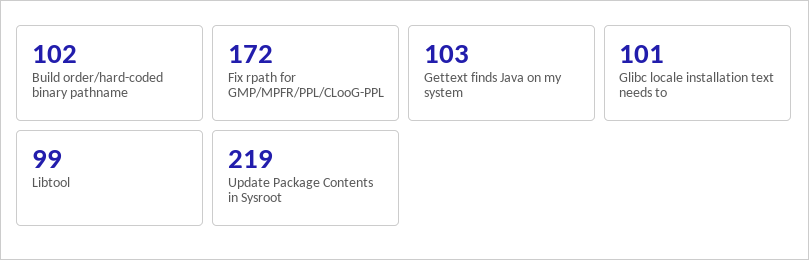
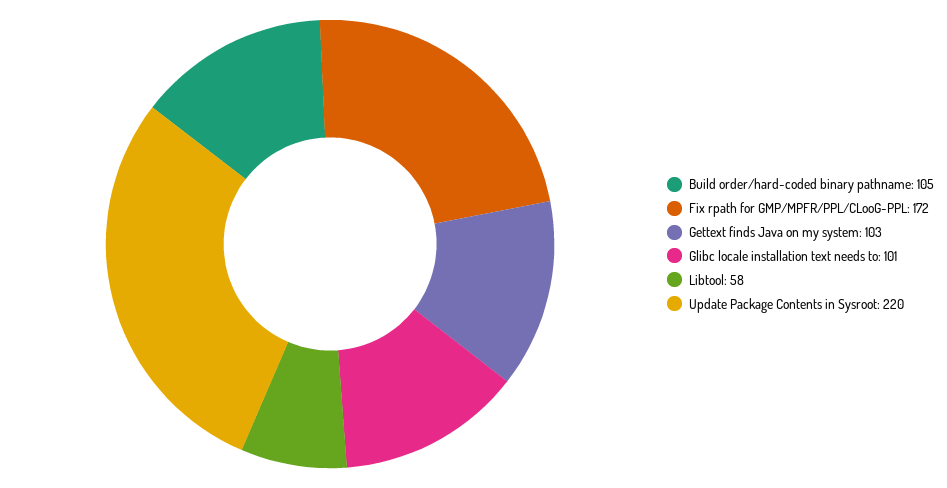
Build order/hard-coded binary pathname: 102 -> 105
Libtool: 99 -> 58
Update Package Contents in Sysroot: 219 -> 220

